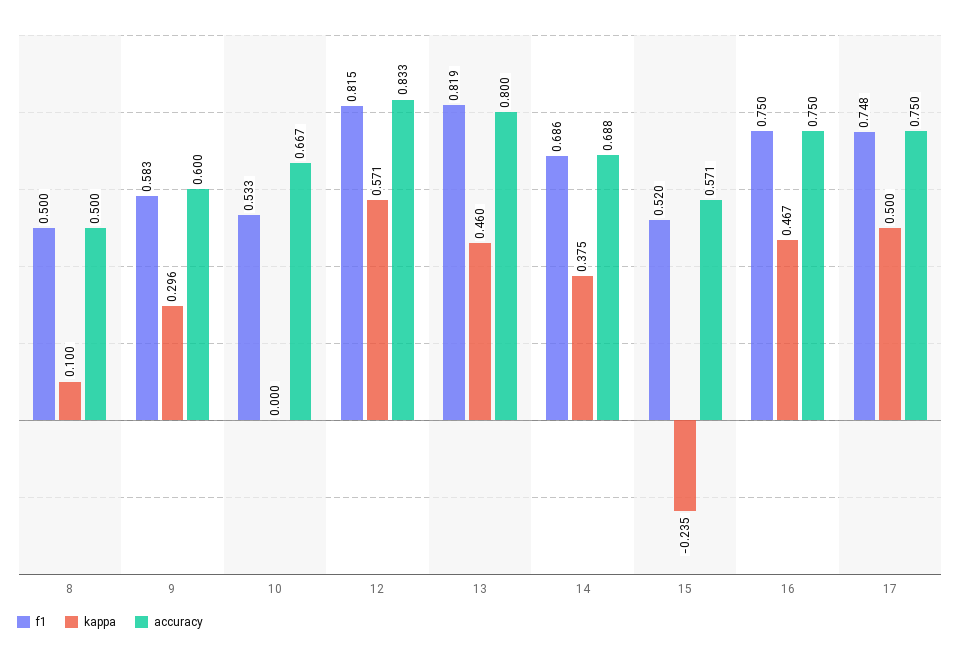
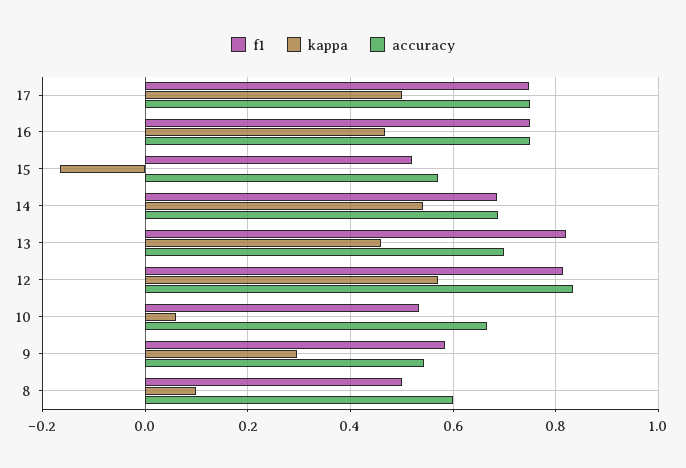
accuracy, 8: 0.5 -> 0.6
accuracy, 9: 0.6 -> 0.54
kappa, 10: 0 -> 0.06
accuracy, 13: 0.8 -> 0.7
kappa, 14: 0.375 -> 0.54
kappa, 15: -0.235 -> -0.16

